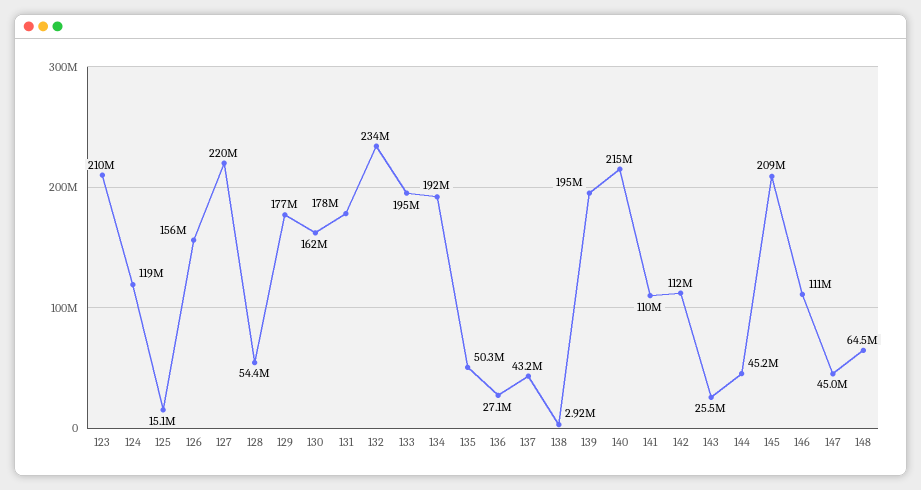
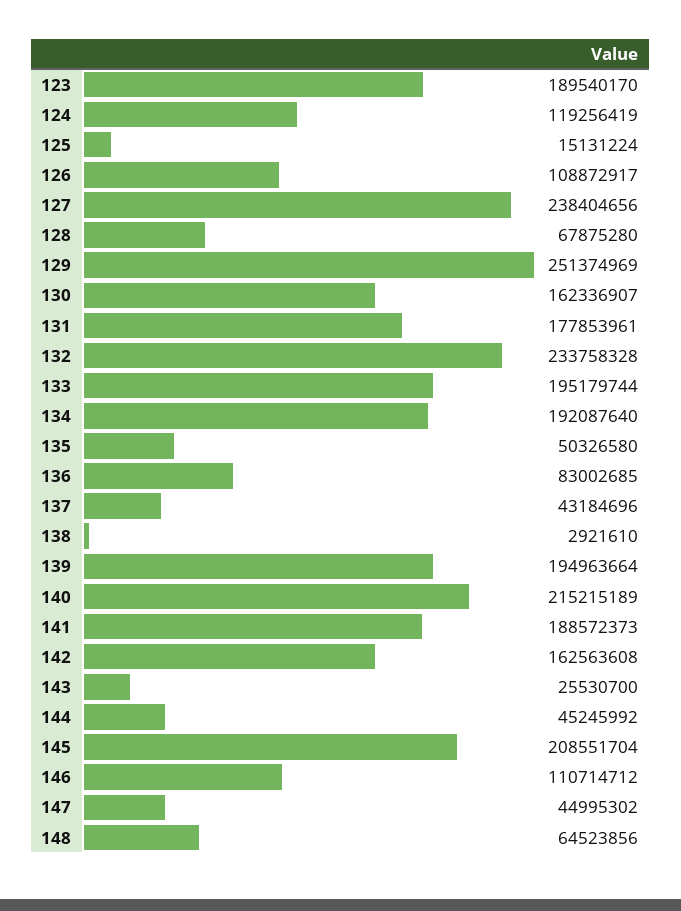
123: 210000000 -> 189540170
126: 156000000 -> 108872917
127: 220000000 -> 238404656
128: 54400000 -> 67875280
129: 177000000 -> 251374969
136: 27100000 -> 83002685
141: 110000000 -> 188572373
142: 112000000 -> 162563608

